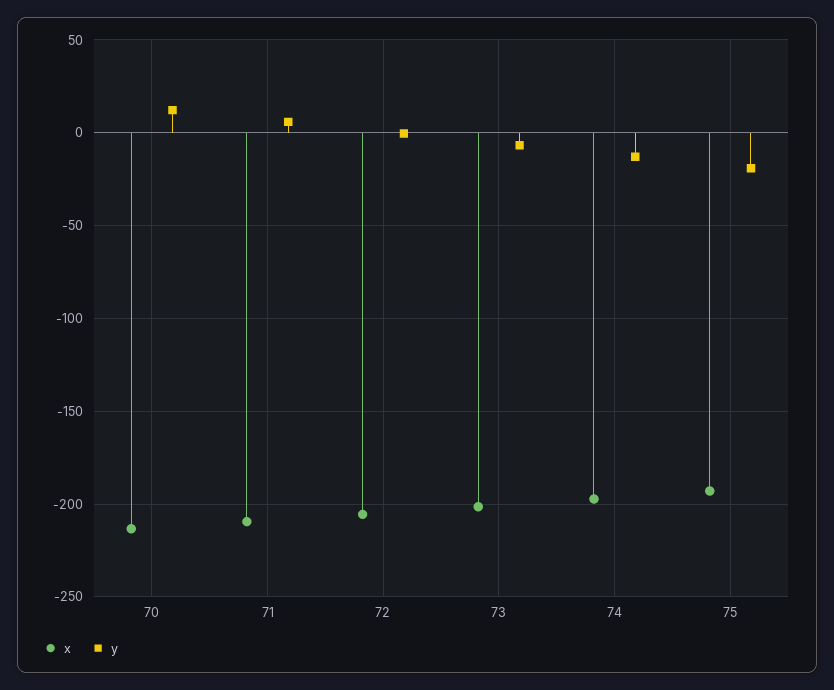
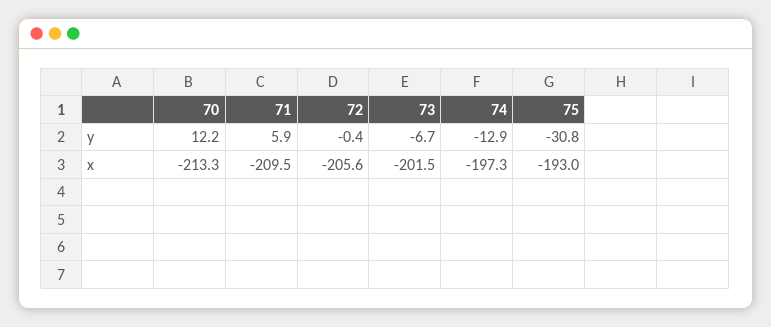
y, 75: -20 -> -30.8

